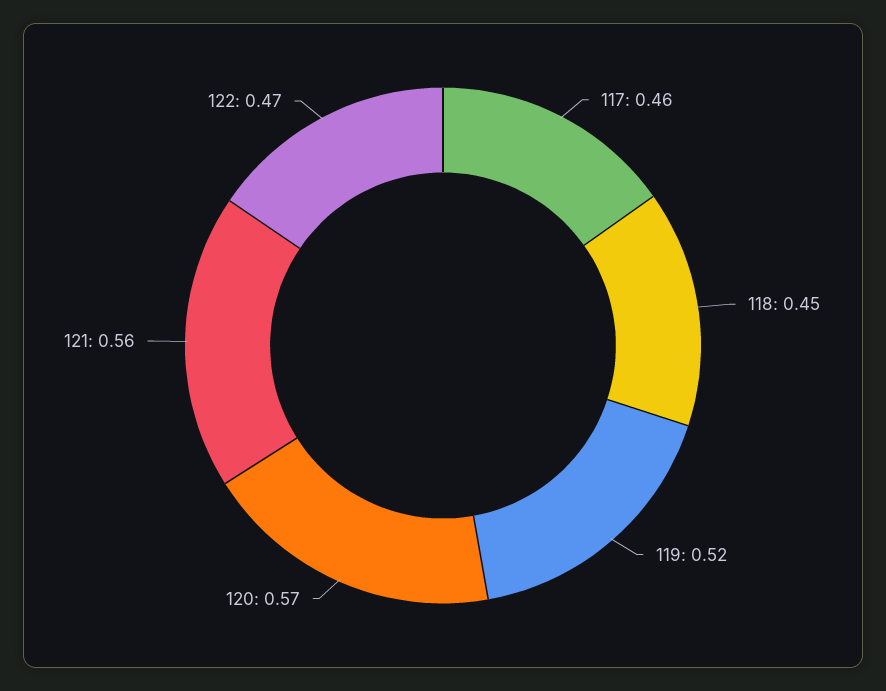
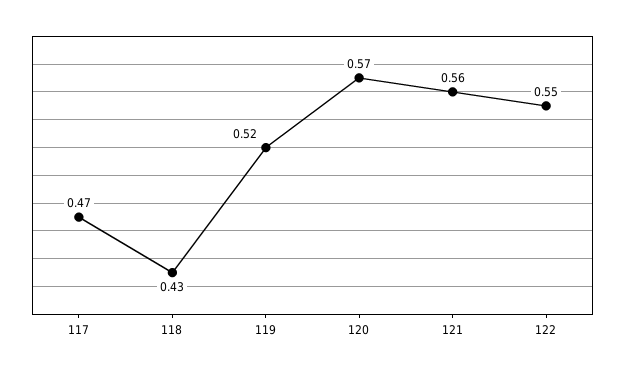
117: 0.46 -> 0.47
118: 0.45 -> 0.43
122: 0.47 -> 0.55

